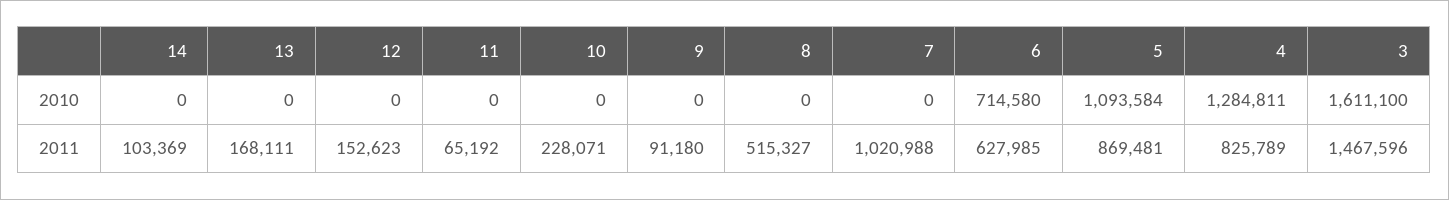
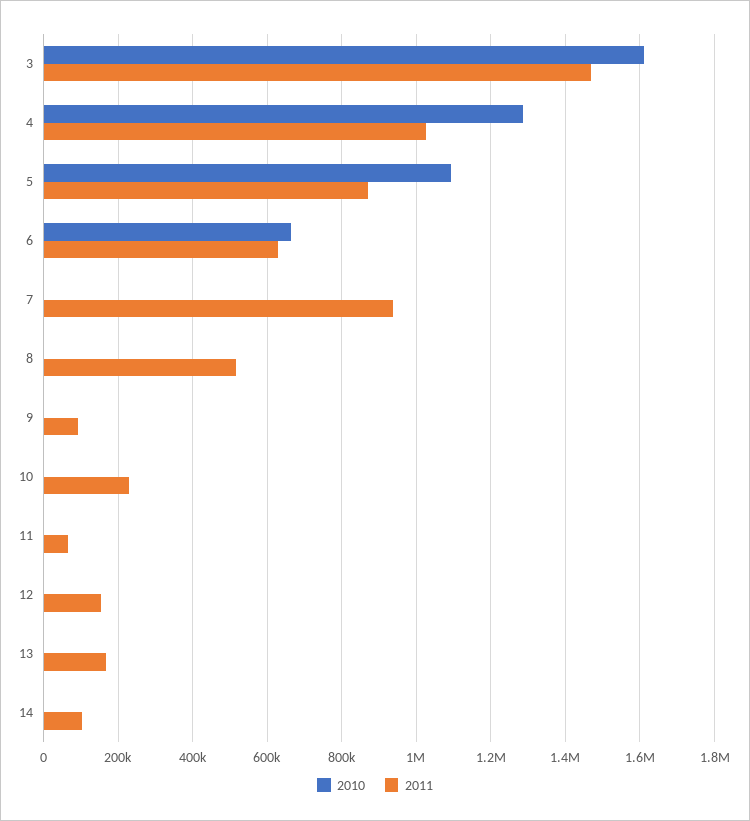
2010, 6: 714580 -> 660000
2011, 7: 1020988 -> 940000
2011, 4: 825789 -> 1020000

